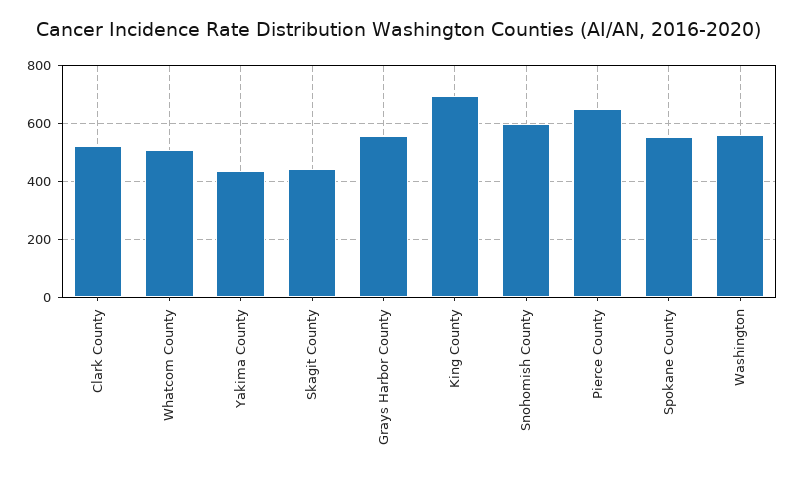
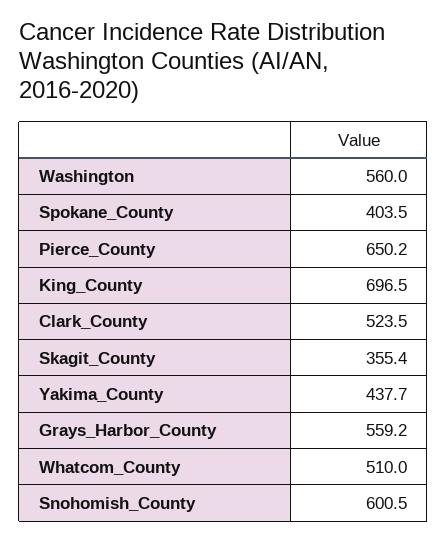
Skagit County: 450 -> 355.4
Spokane County: 550 -> 403.5

